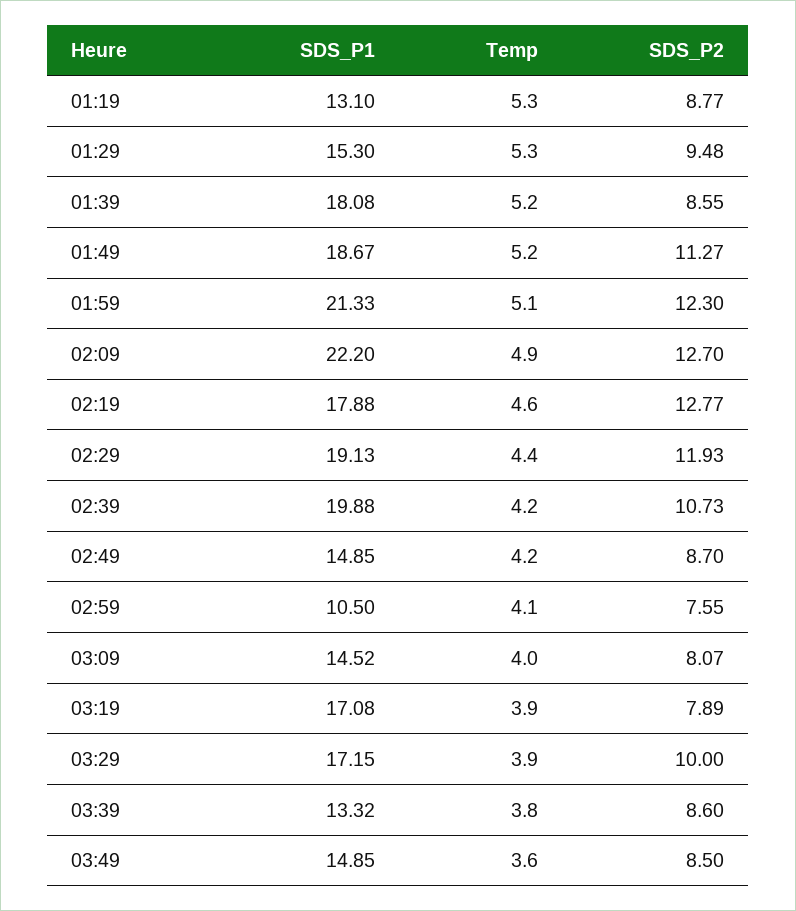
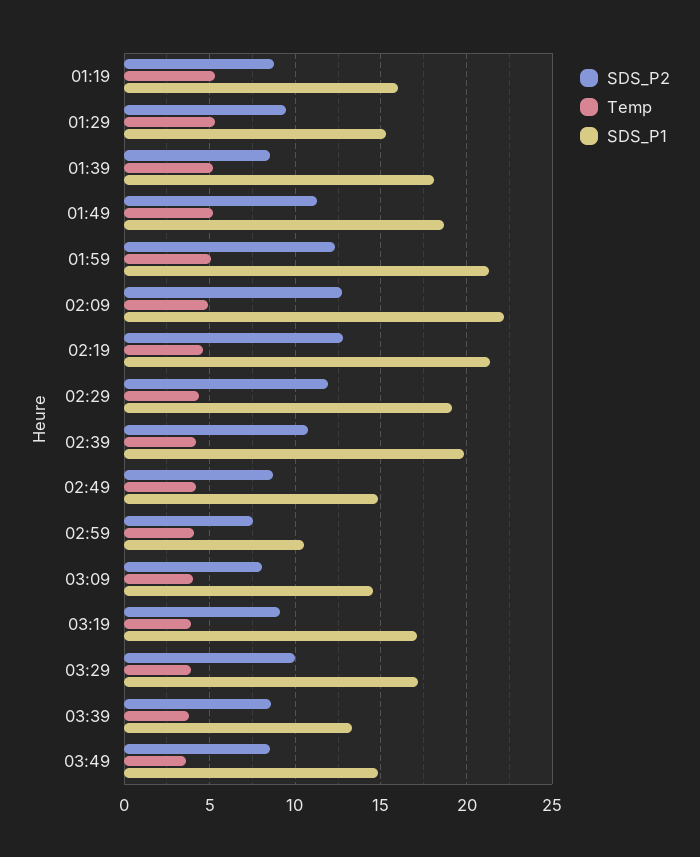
SDS_P1, 01:19: 13.1 -> 16
SDS_P1, 02:19: 17.88 -> 21.5
SDS_P2, 03:19: 7.89 -> 9

